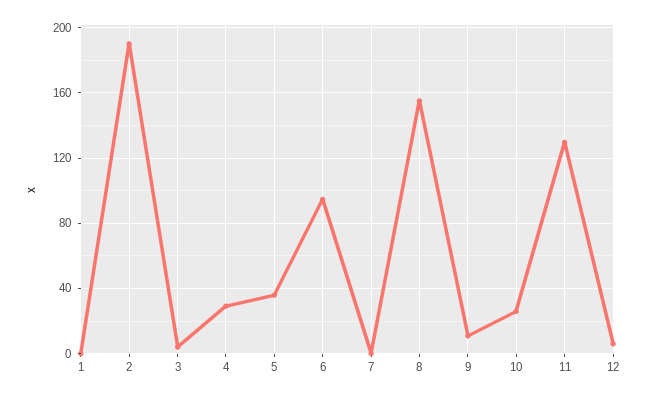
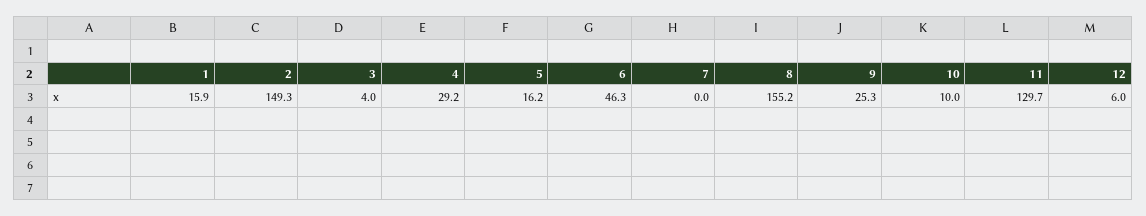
1: 0 -> 15.9
2: 190 -> 149.3
5: 35 -> 16.2
6: 95 -> 46.3
9: 10 -> 25.3
10: 25 -> 10

